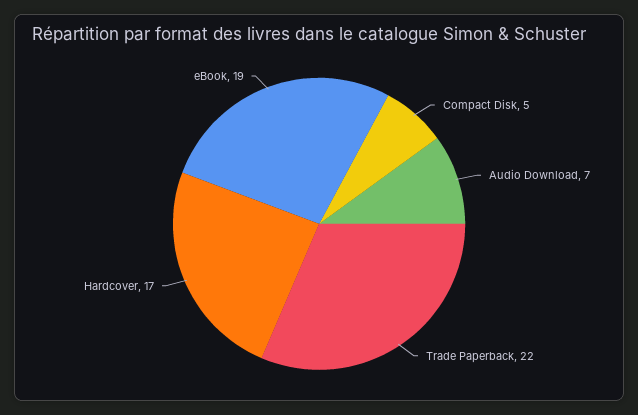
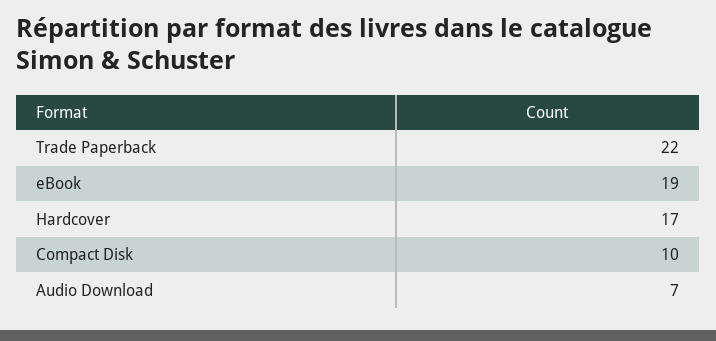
Compact Disk: 5 -> 10

